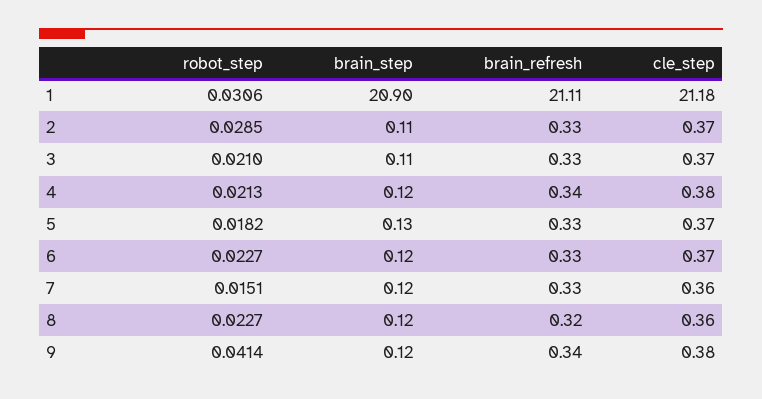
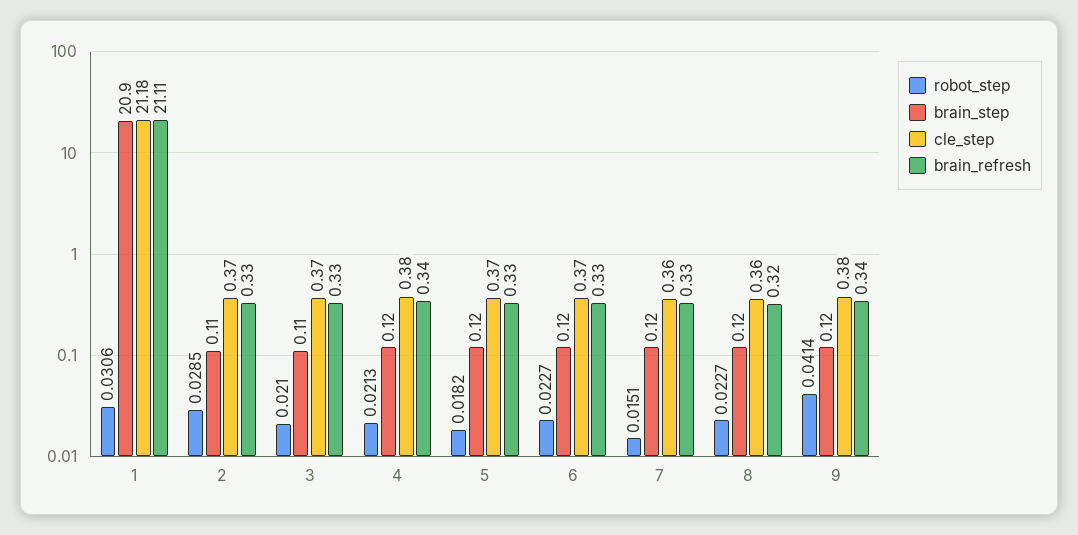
brain_step, 5: 0.13 -> 0.12

